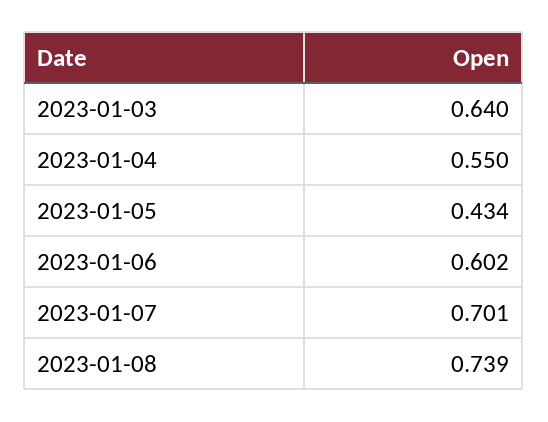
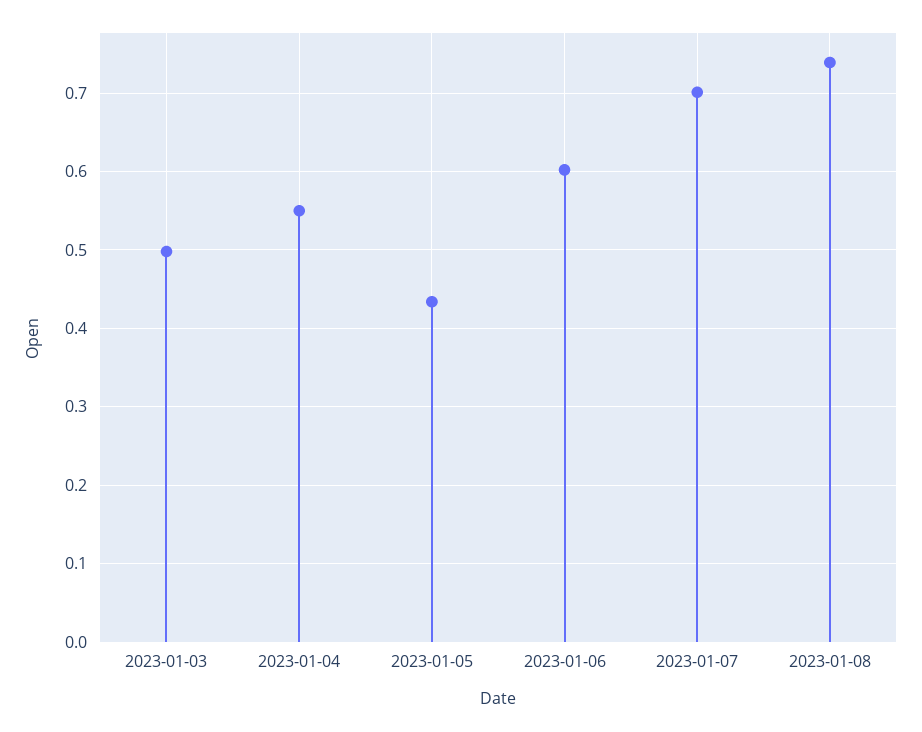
2023-01-03: 0.64 -> 0.5

